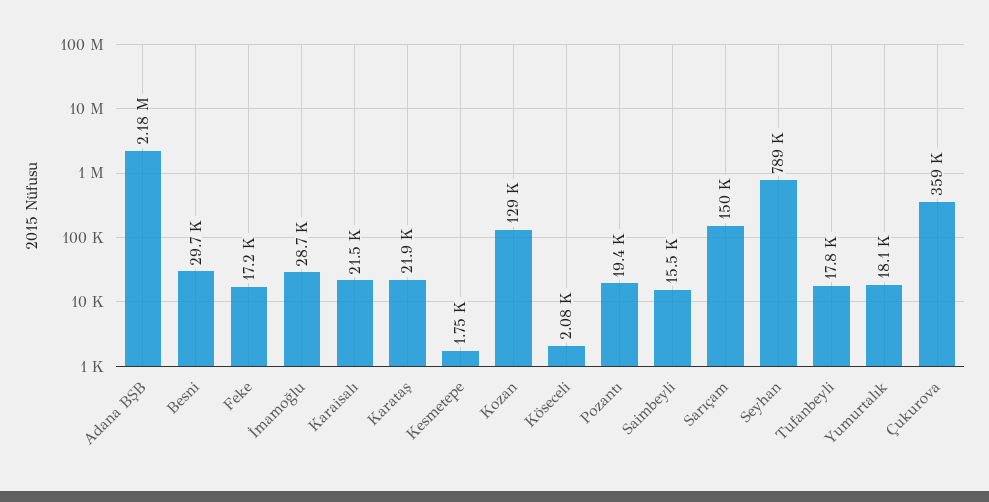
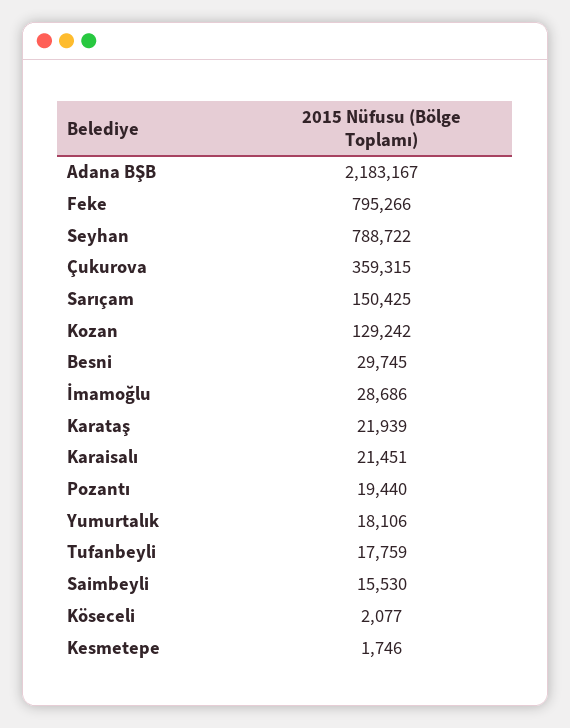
Feke: 17200 -> 795266

